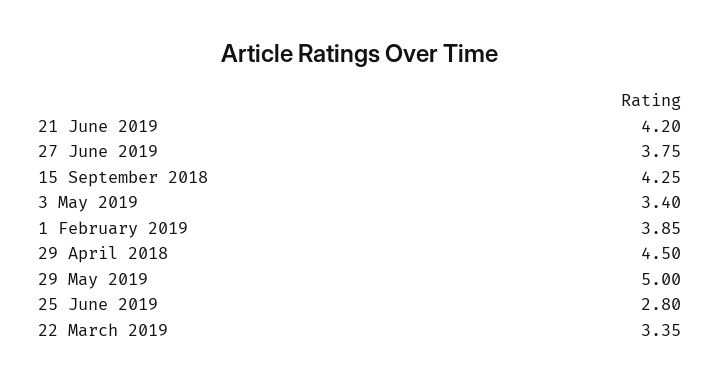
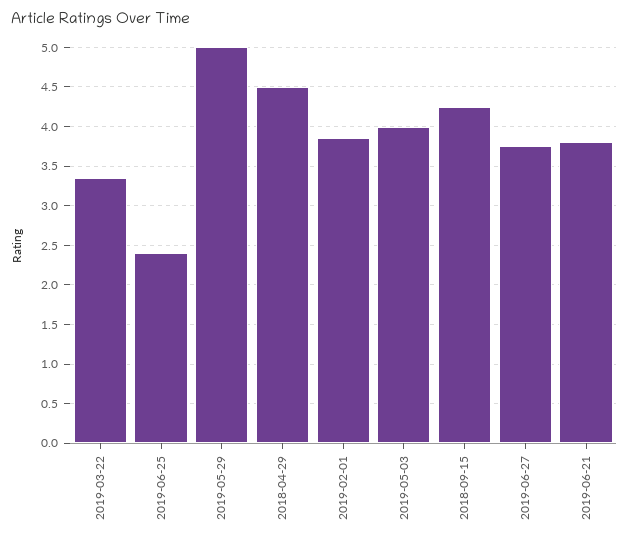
21 June 2019: 4.2 -> 3.8
3 May 2019: 3.4 -> 4
25 June 2019: 2.8 -> 2.4

